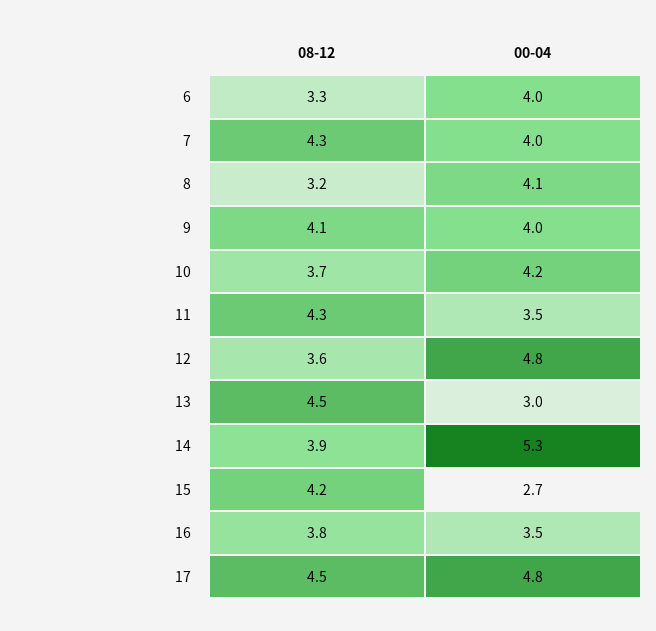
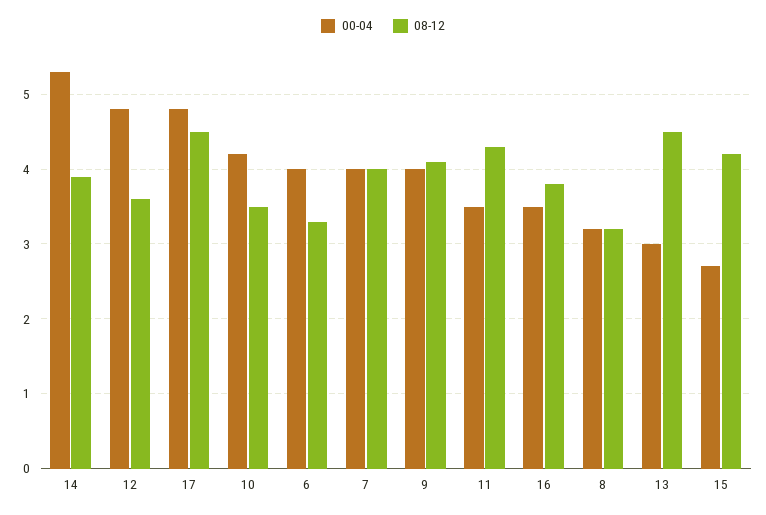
08-12, 7: 4.3 -> 4
00-04, 8: 4.1 -> 3.2
08-12, 10: 3.7 -> 3.5

